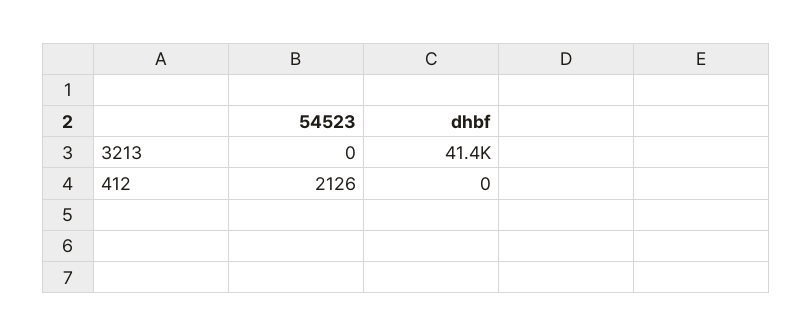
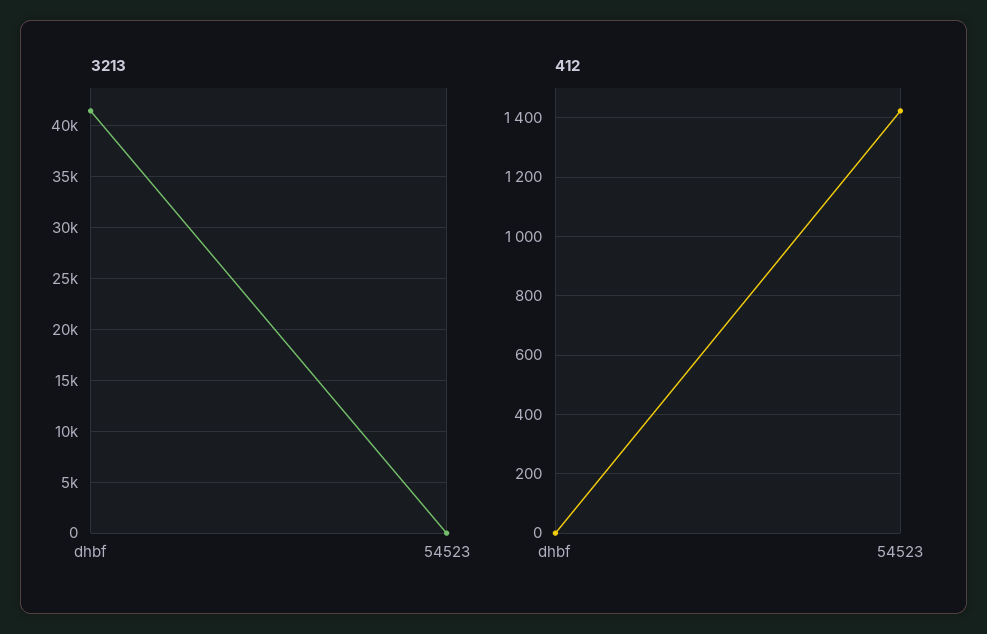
412, 54523: 2126 -> 1425

